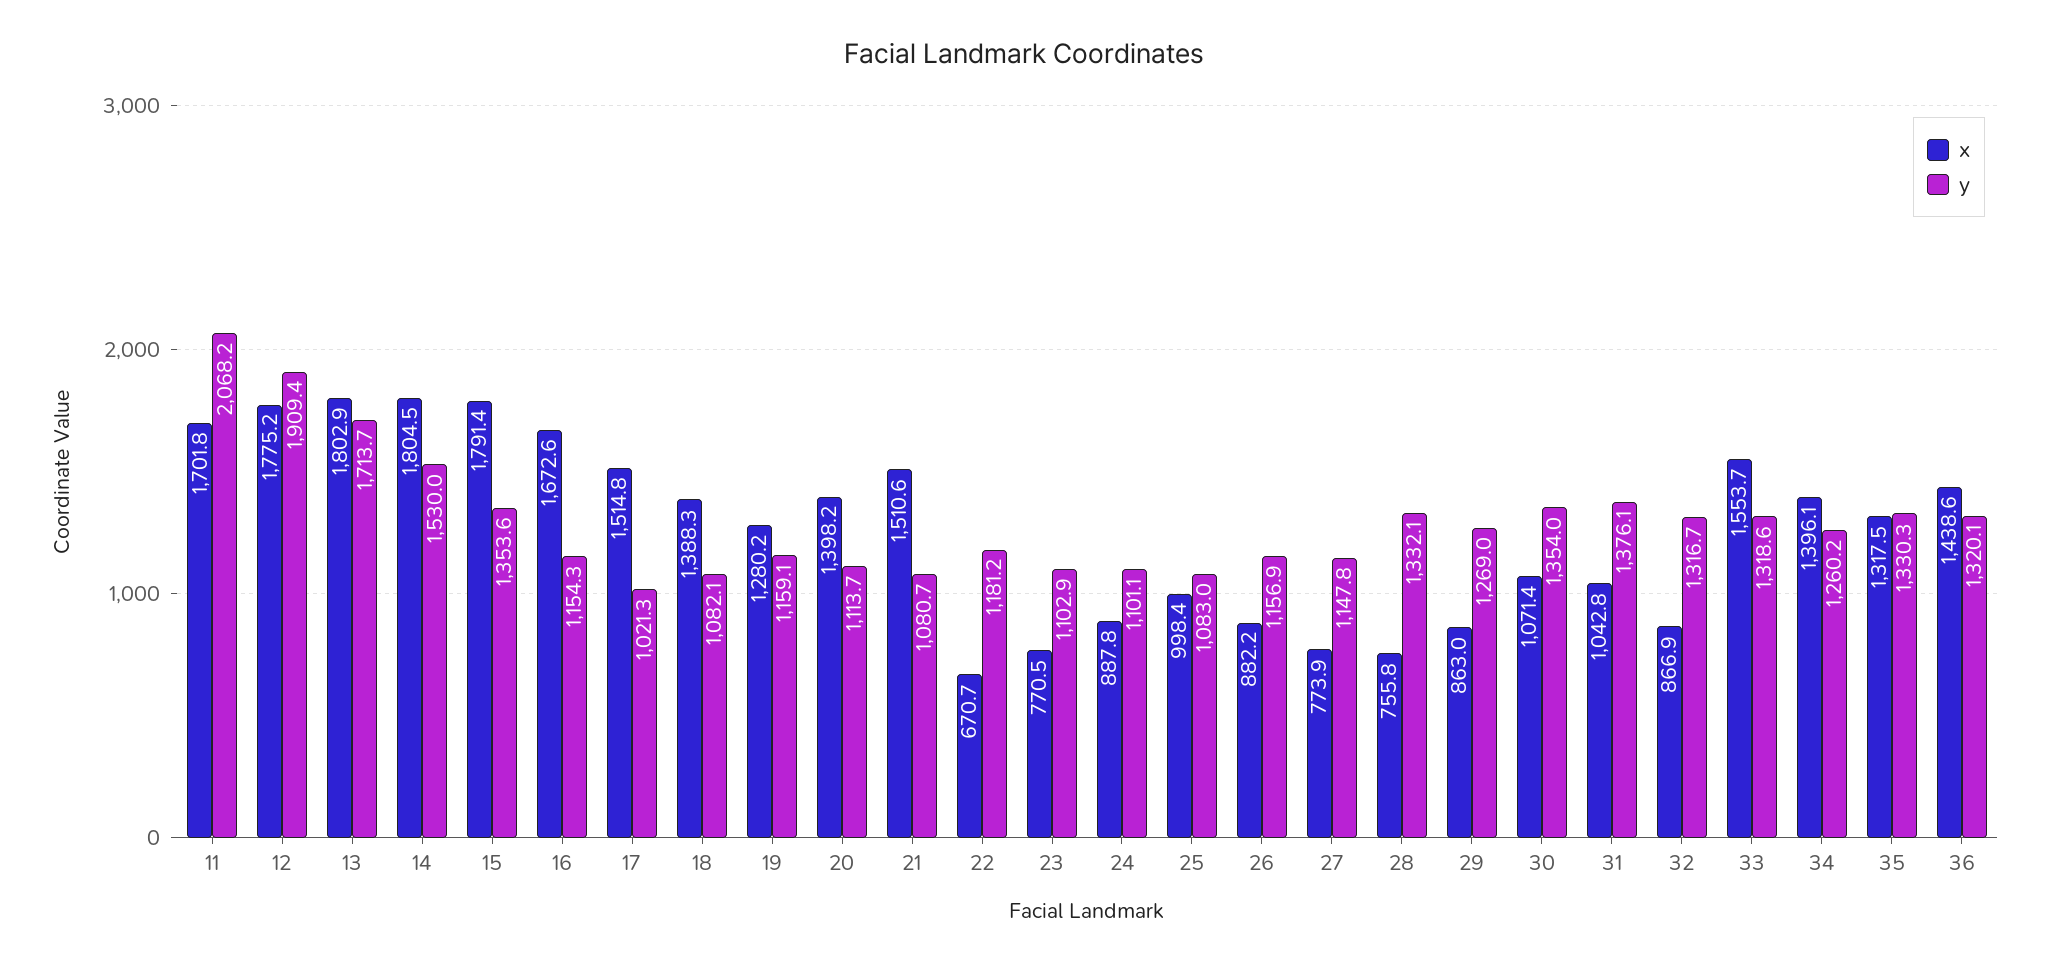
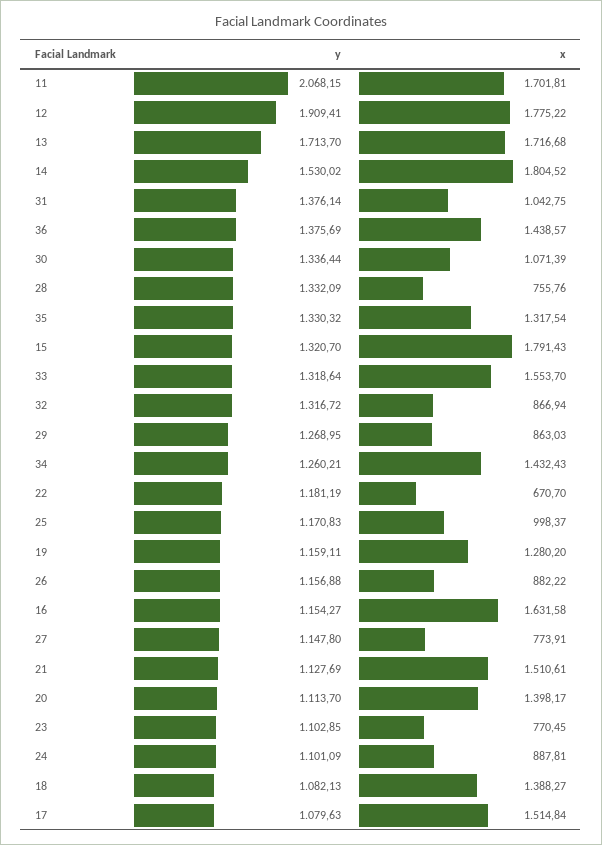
x, 13: 1802.9 -> 1716.68
y, 15: 1353.6 -> 1320.7
x, 16: 1672.6 -> 1631.58
y, 17: 1021.3 -> 1079.63
y, 21: 1080.7 -> 1127.69
y, 25: 1083 -> 1170.83
y, 30: 1354 -> 1336.44
x, 34: 1396.1 -> 1432.43
y, 36: 1320.1 -> 1375.69

